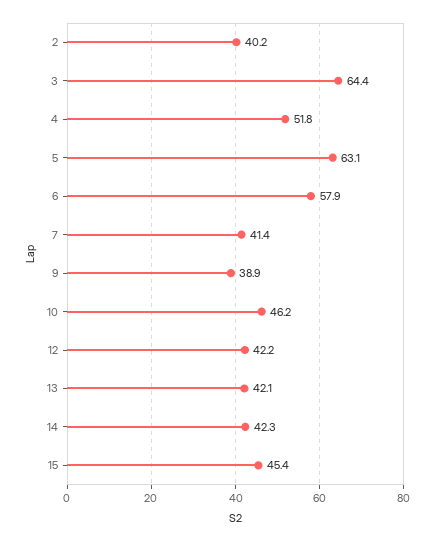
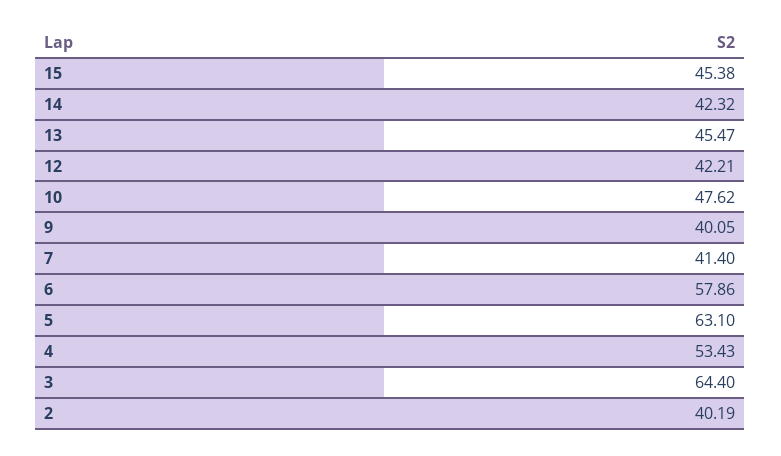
4: 51.8 -> 53.43
9: 38.9 -> 40.05
10: 46.2 -> 47.62
13: 42.1 -> 45.47

